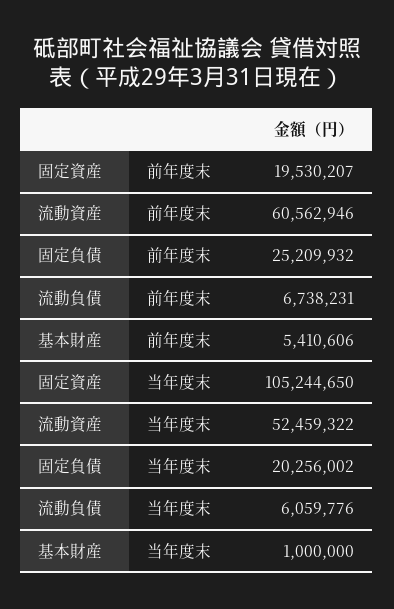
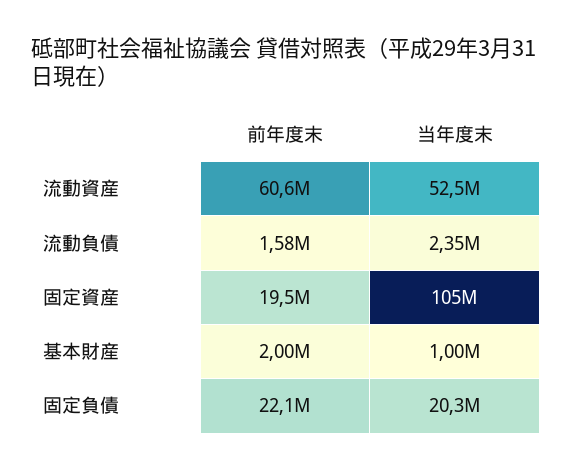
固定負債, 前年度末: 25209932 -> 22100000
流動負債, 前年度末: 6738231 -> 1580000
基本財産, 前年度末: 5410606 -> 2000000
流動負債, 当年度末: 6059776 -> 2350000

